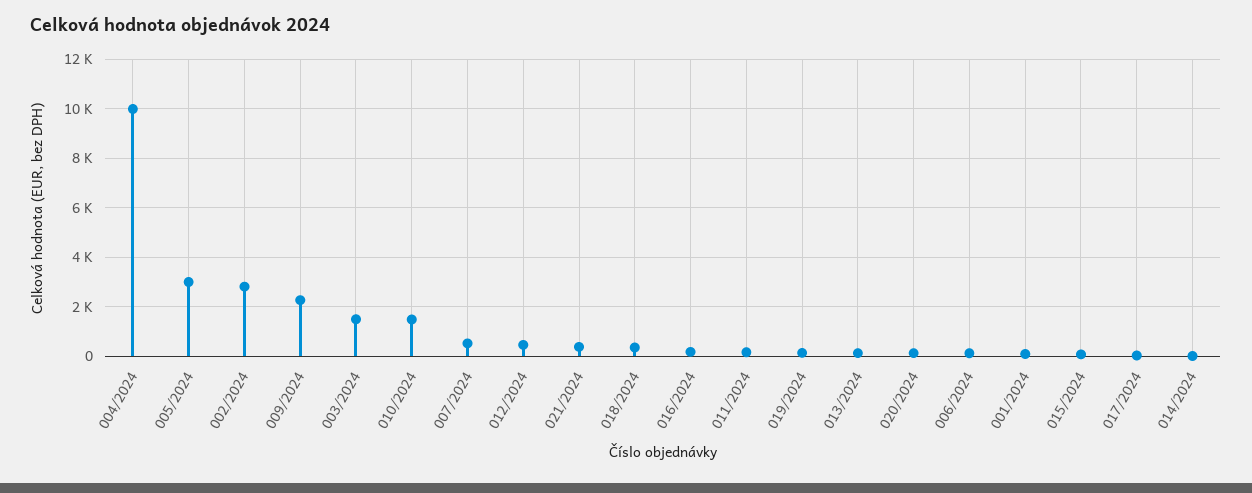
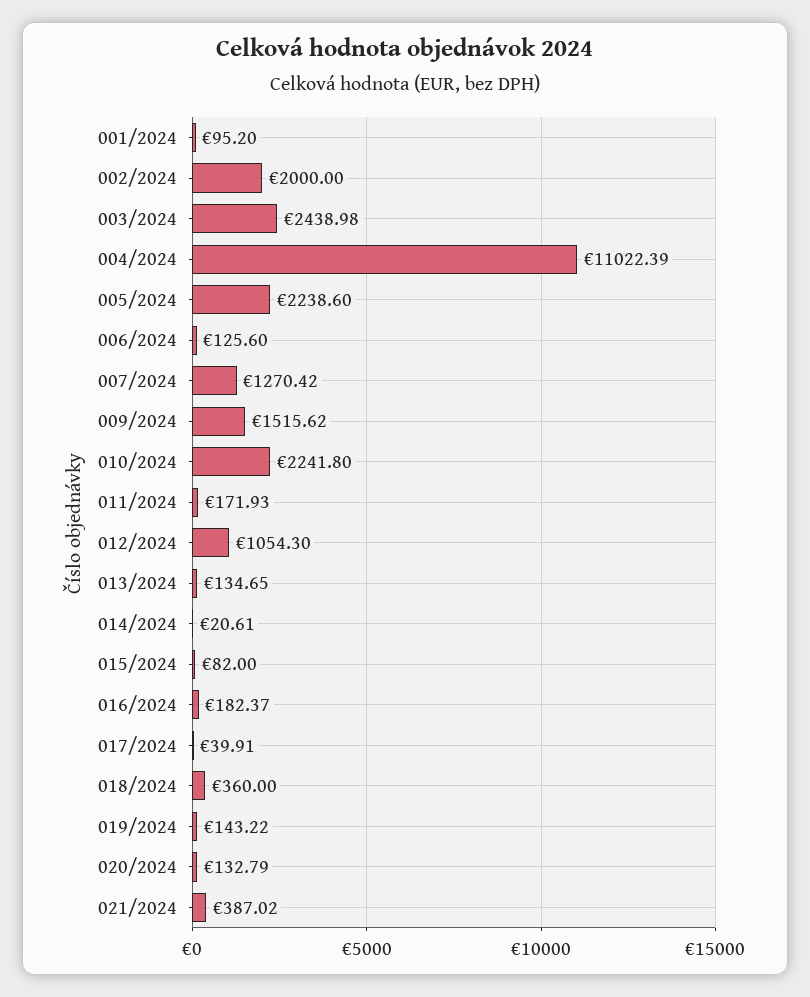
004/2024: 10000 -> 11022.39
005/2024: 3000 -> 2238.6
002/2024: 2750 -> 2000
009/2024: 2250 -> 1515.62
003/2024: 1500 -> 2438.98
010/2024: 1500 -> 2241.8
007/2024: 500 -> 1270.42
012/2024: 500 -> 1054.3

